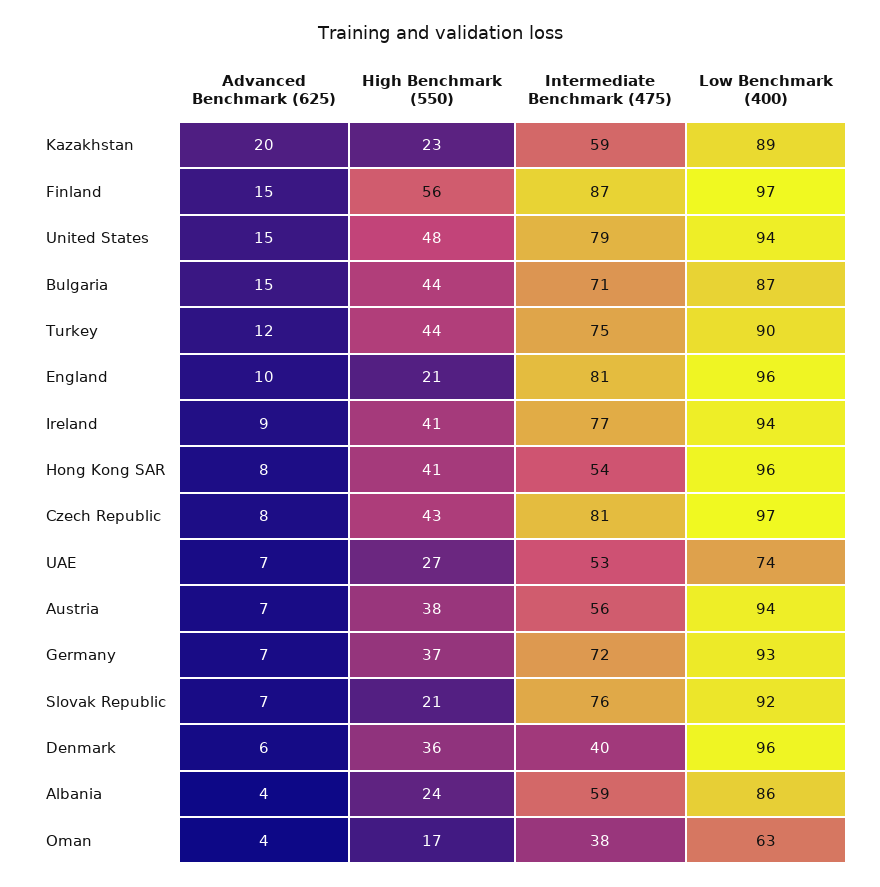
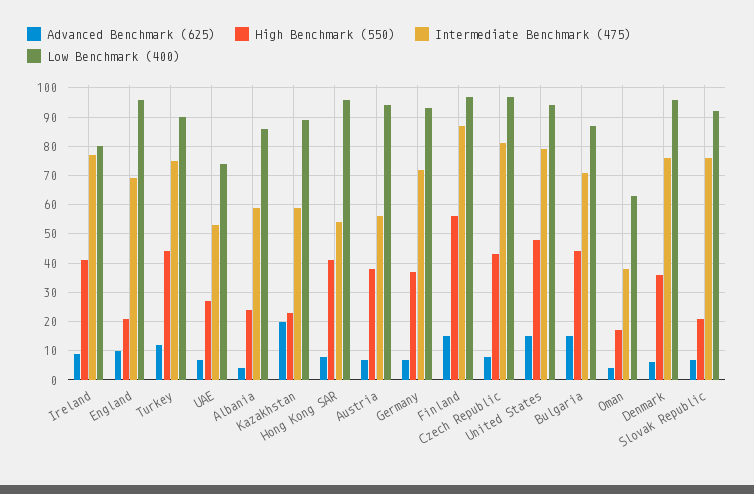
Intermediate Benchmark (475), England: 81 -> 70
Low Benchmark (400), Ireland: 94 -> 80
Intermediate Benchmark (475), Denmark: 40 -> 75

